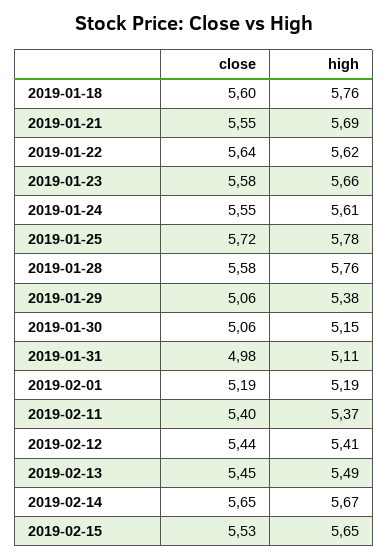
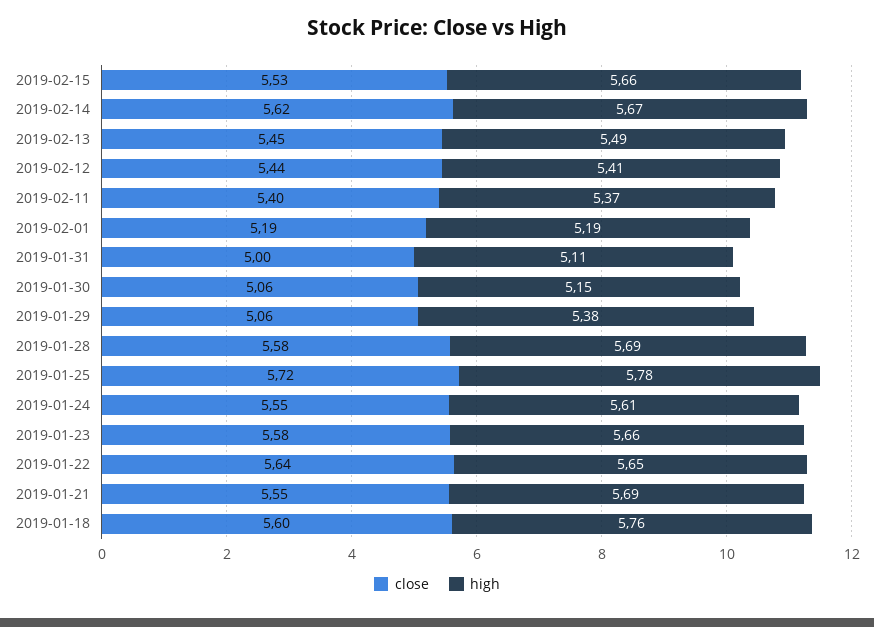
high, 2019-01-22: 5.62 -> 5.65
high, 2019-01-28: 5.76 -> 5.69
close, 2019-01-31: 4.98 -> 5
close, 2019-02-14: 5.65 -> 5.62
high, 2019-02-15: 5.65 -> 5.66

